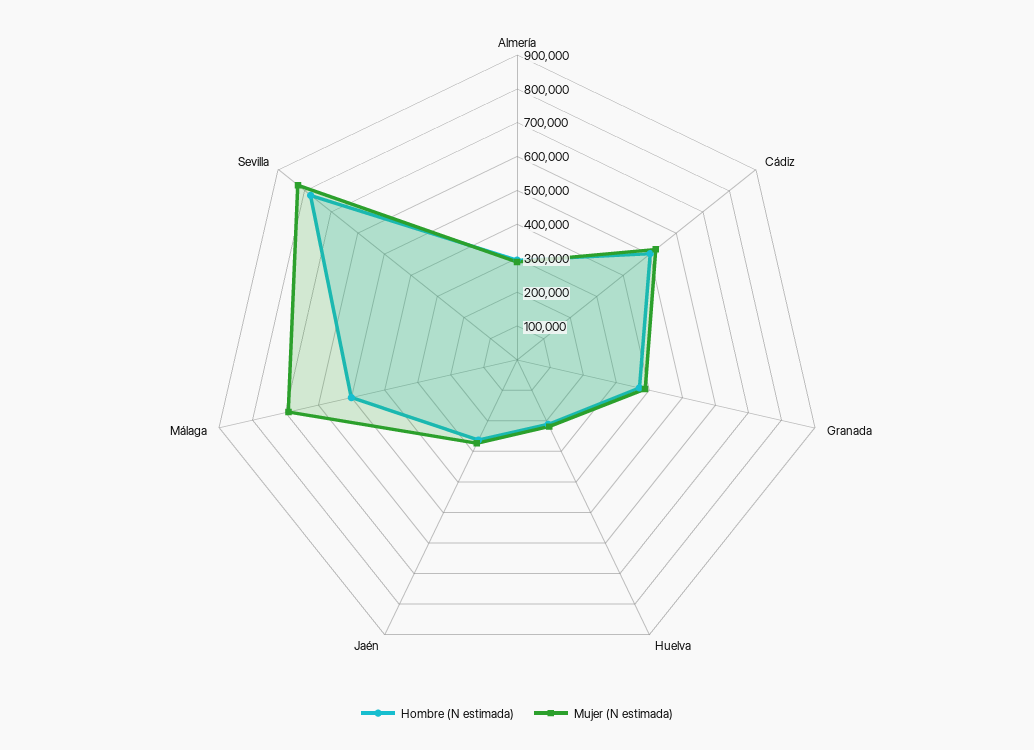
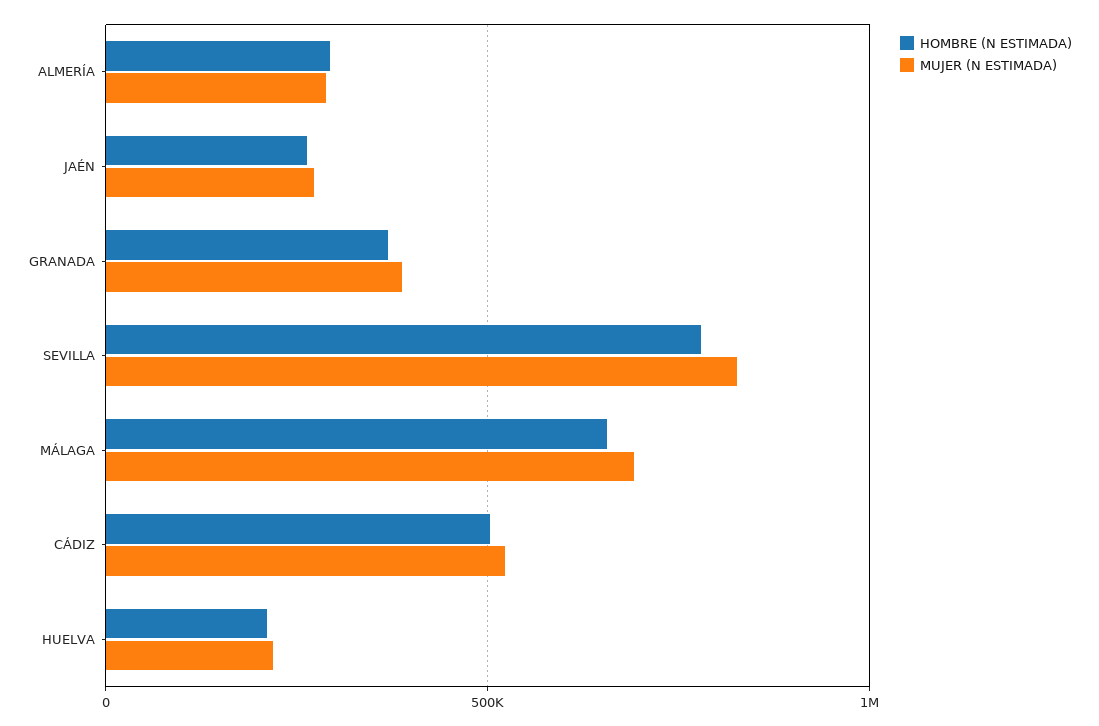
Hombre (N estimada), Málaga: 500000 -> 650000

